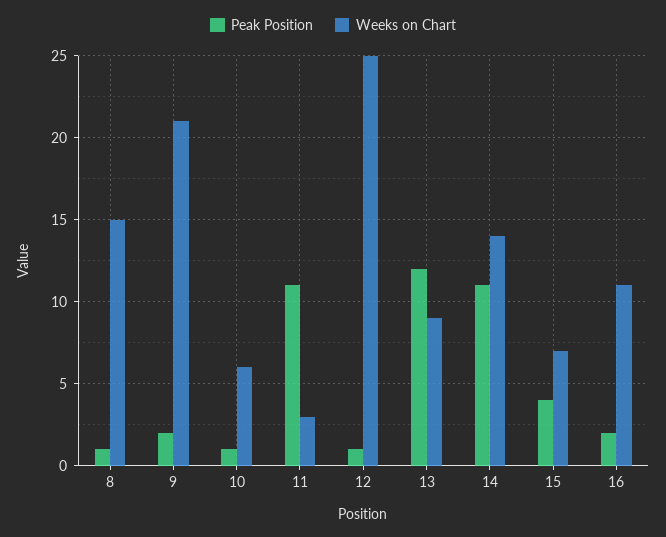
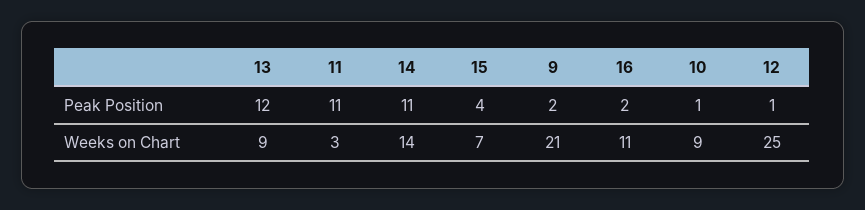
Peak Position, 8: 1 -> none
Weeks on Chart, 8: 15 -> none
Weeks on Chart, 10: 6 -> 9

